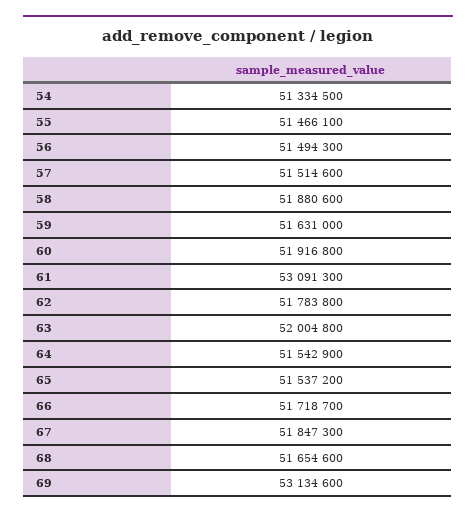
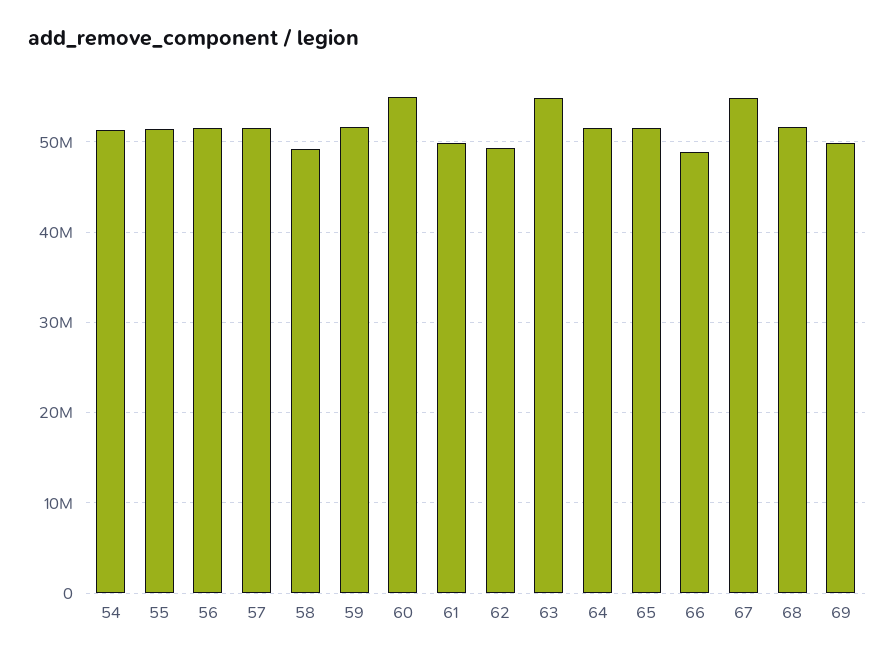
58: 51880600 -> 49000000
60: 51916800 -> 55000000
61: 53091300 -> 50000000
62: 51783800 -> 49000000
63: 52004800 -> 55000000
66: 51718700 -> 49000000
67: 51847300 -> 55000000
69: 53134600 -> 50000000

